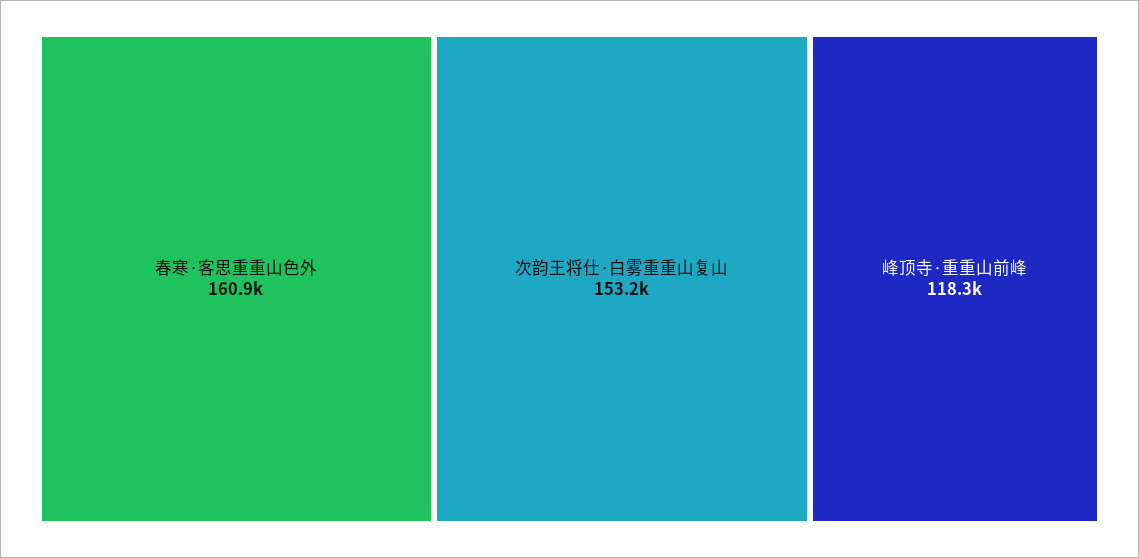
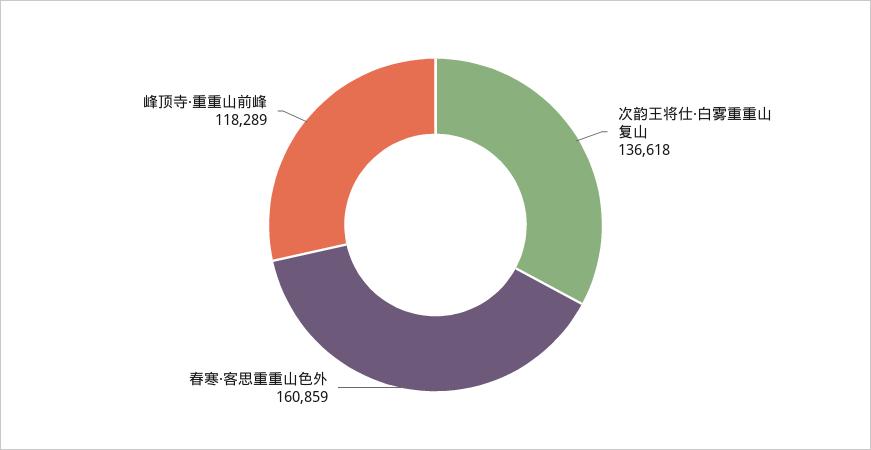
次韵王将仕·白雾重重山复山: 153200 -> 136618

